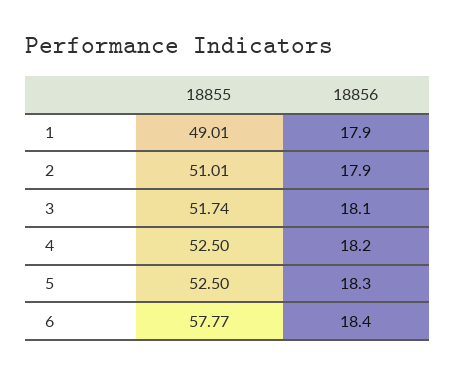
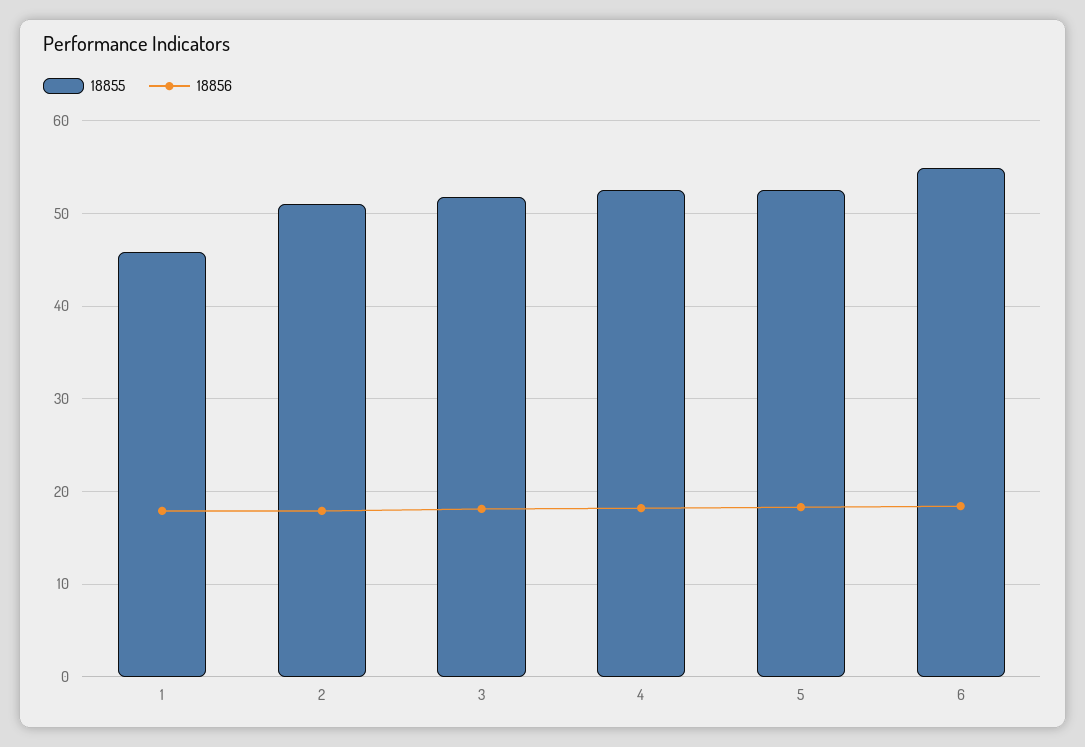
18855, 1: 49.01 -> 46
18855, 6: 57.77 -> 55

